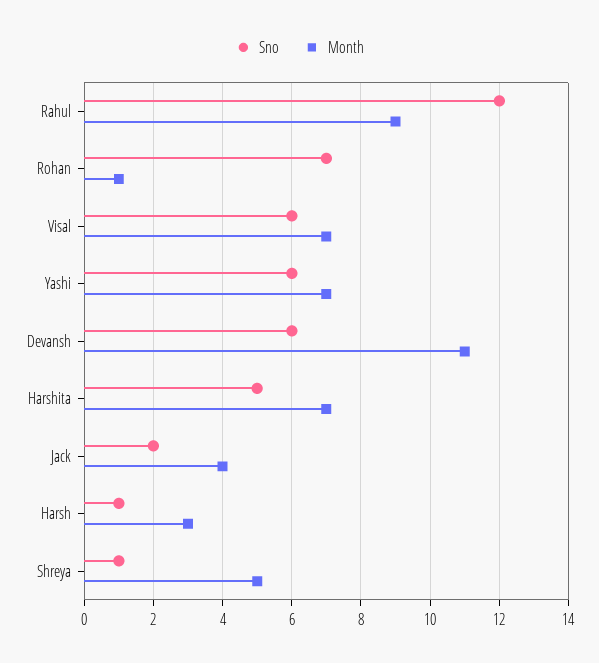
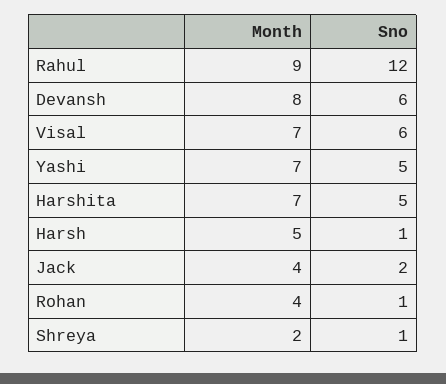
Sno, Rohan: 7 -> 1
Month, Rohan: 1 -> 4
Sno, Yashi: 6 -> 5
Month, Devansh: 11 -> 8
Month, Harsh: 3 -> 5
Month, Shreya: 5 -> 2

